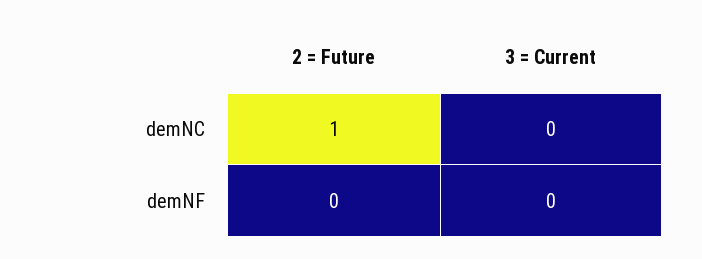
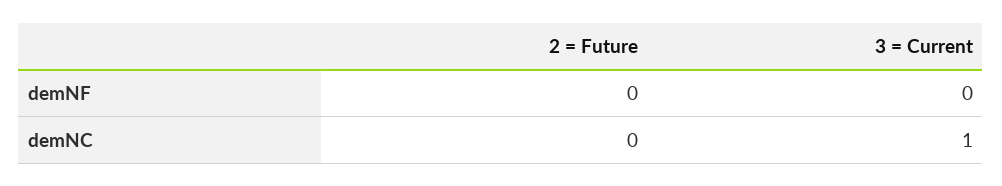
2 = Future, demNC: 1 -> 0
3 = Current, demNC: 0 -> 1

